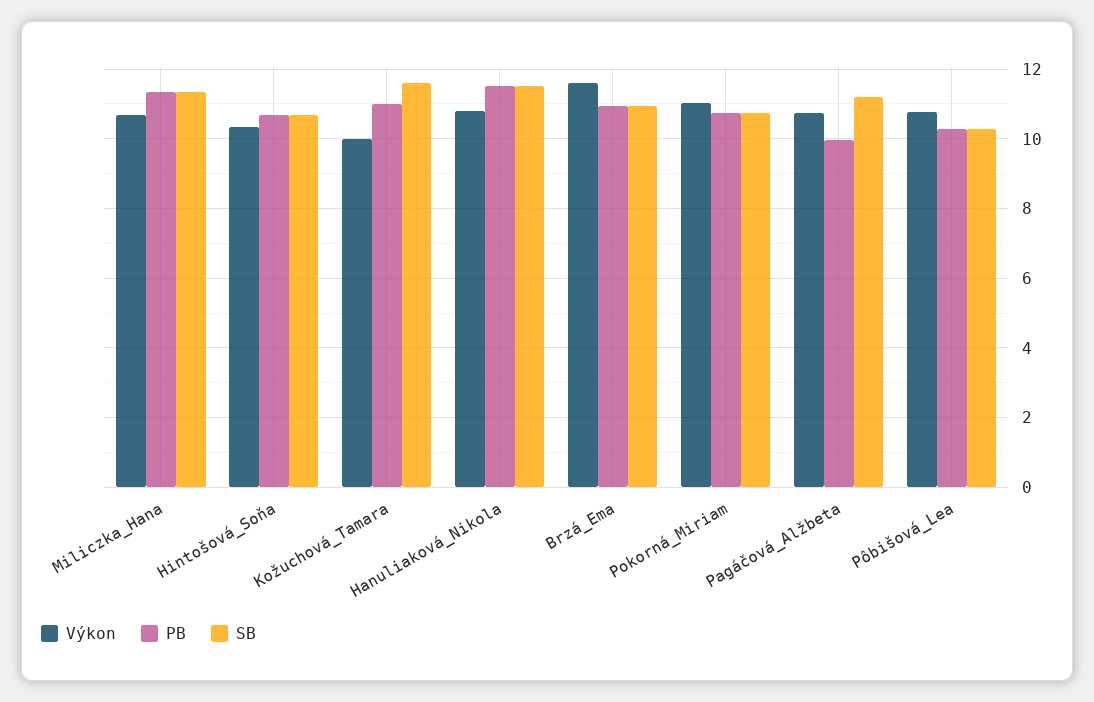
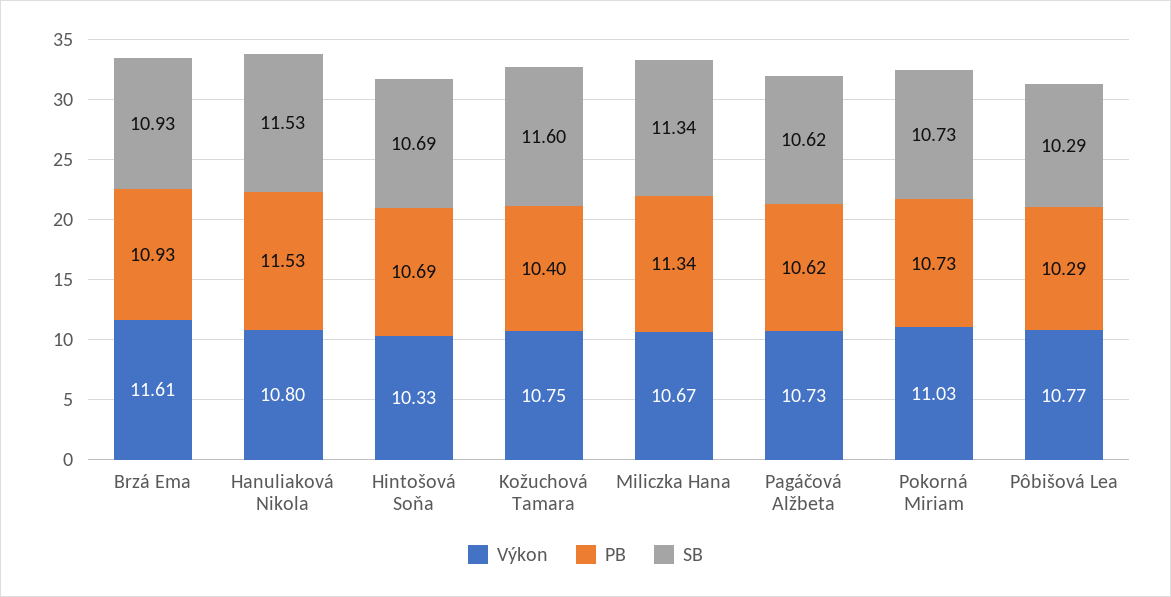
Výkon, Kožuchová_Tamara: 10 -> 10.75
PB, Kožuchová_Tamara: 11 -> 10.4
PB, Pagáčová_Alžbeta: 10 -> 10.62
SB, Pagáčová_Alžbeta: 11.2 -> 10.62

